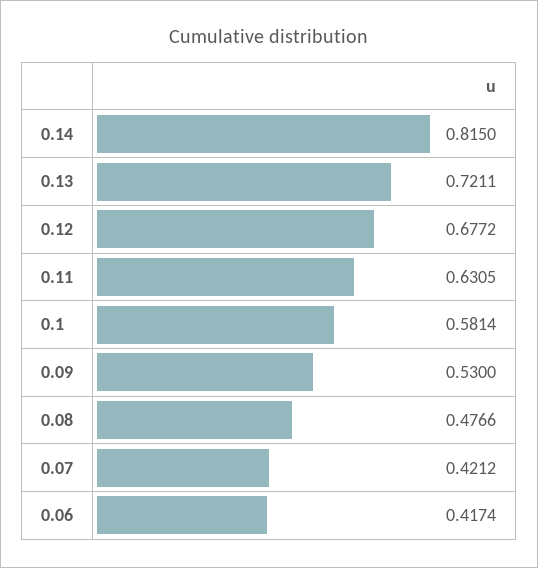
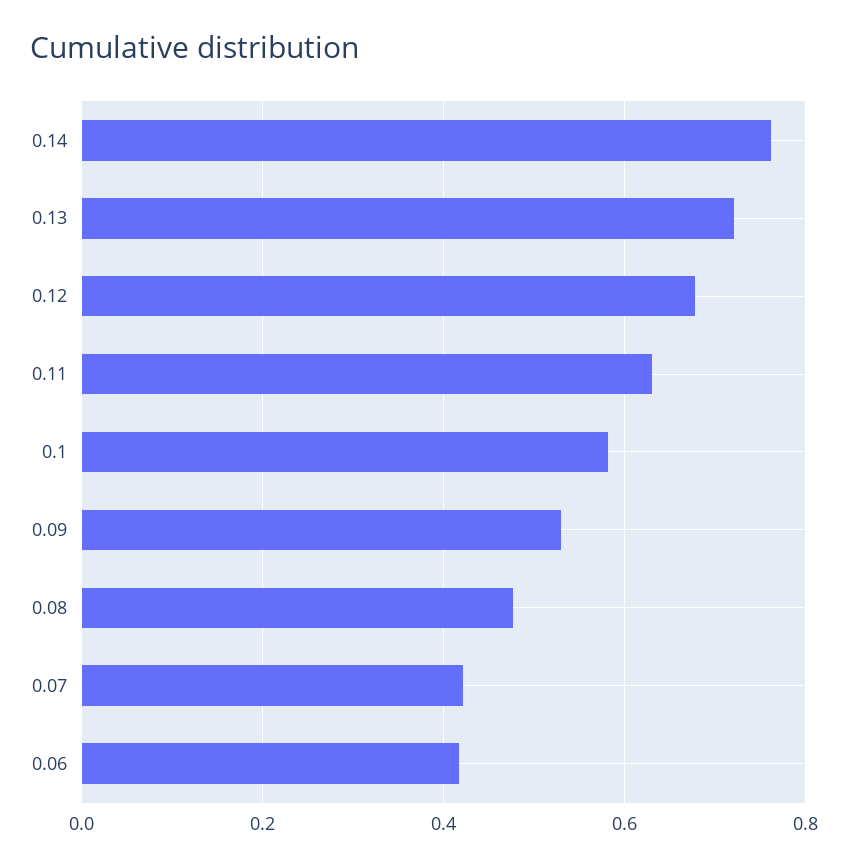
0.14: 0.815 -> 0.76

